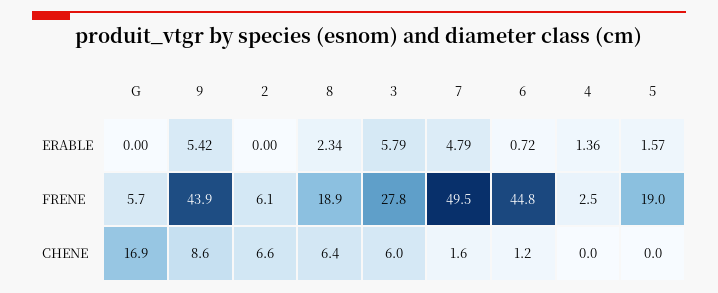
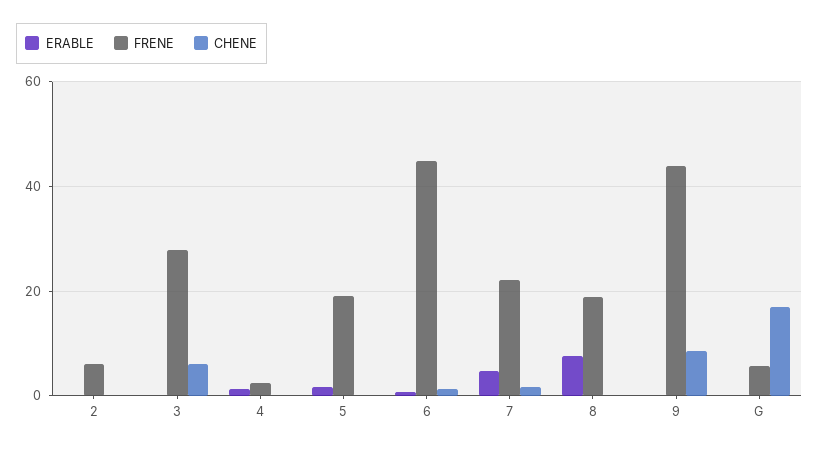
ERABLE, 9: 5.42 -> 0
ERABLE, 8: 2.34 -> 8
ERABLE, 3: 5.79 -> 0
FRENE, 7: 49.5 -> 22
CHENE, 2: 6.6 -> 0
CHENE, 8: 6.4 -> 0

